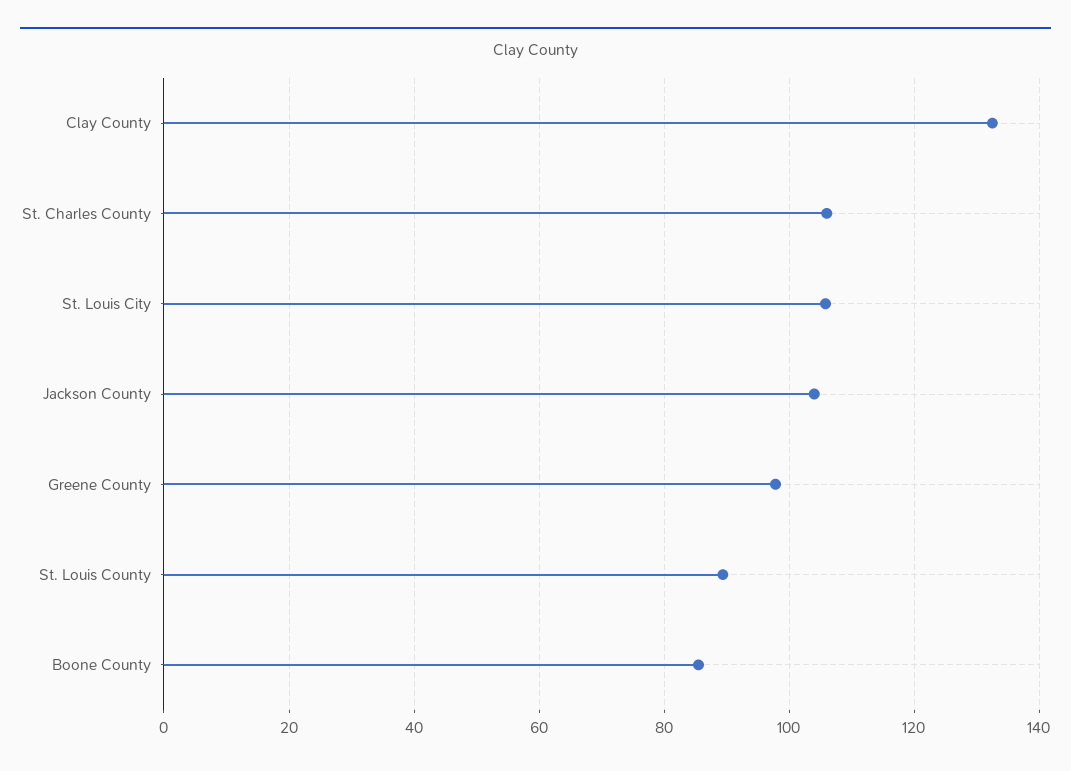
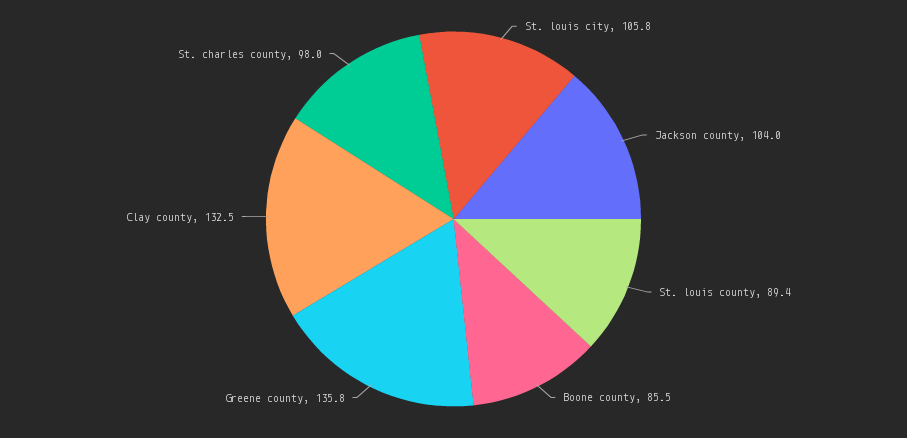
St. Charles County: 106 -> 98
Greene County: 98 -> 135.8

